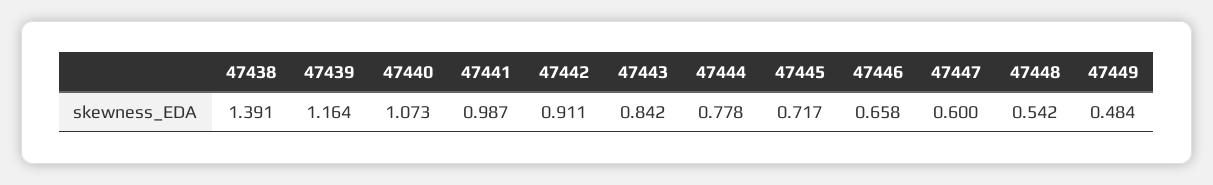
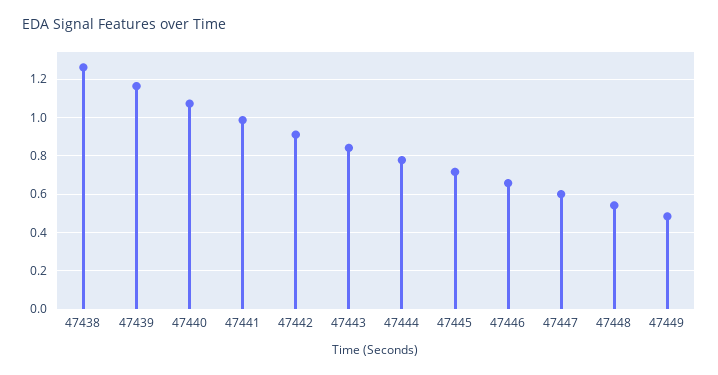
47438: 1.391 -> 1.25

